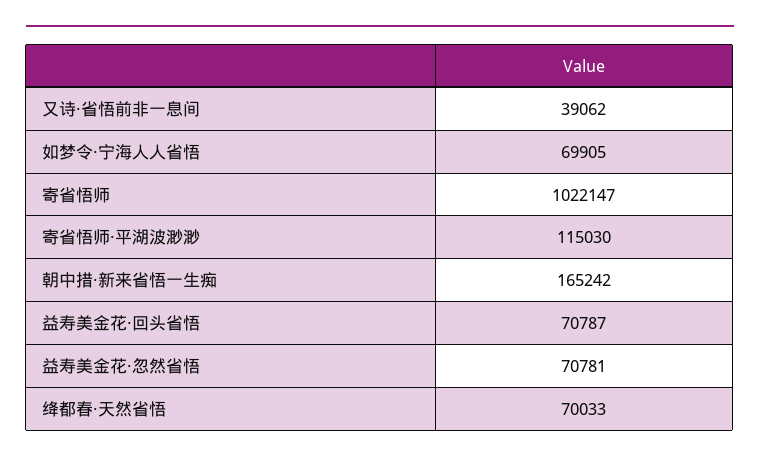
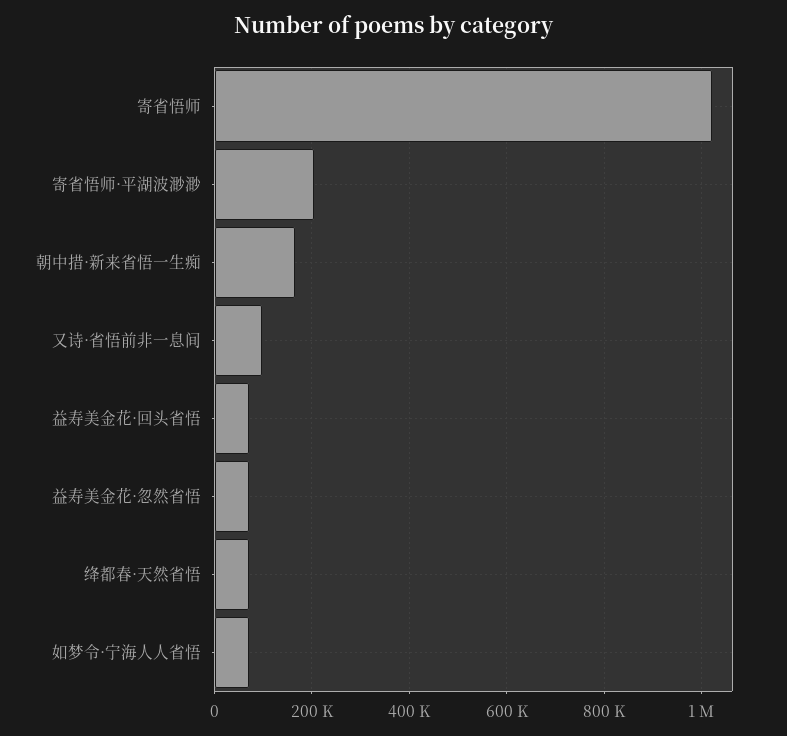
又诗·省悟前非一息间: 39062 -> 100000
寄省悟师·平湖波渺渺: 115030 -> 200000

